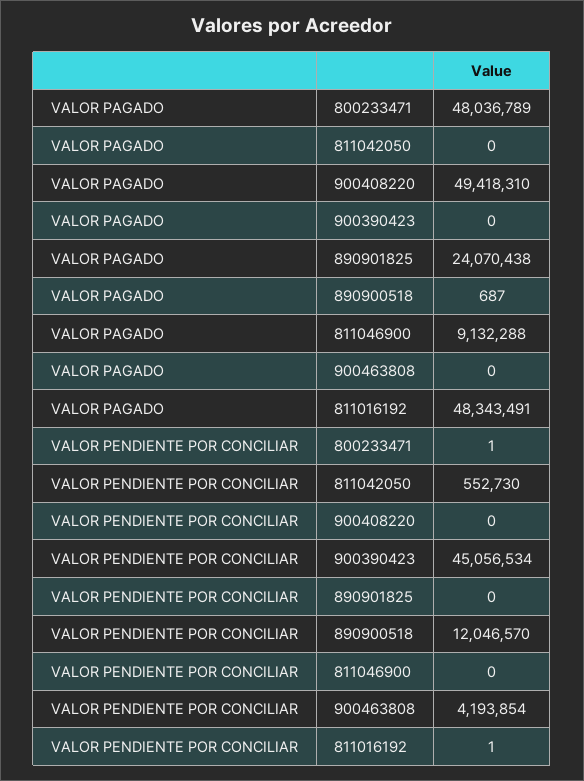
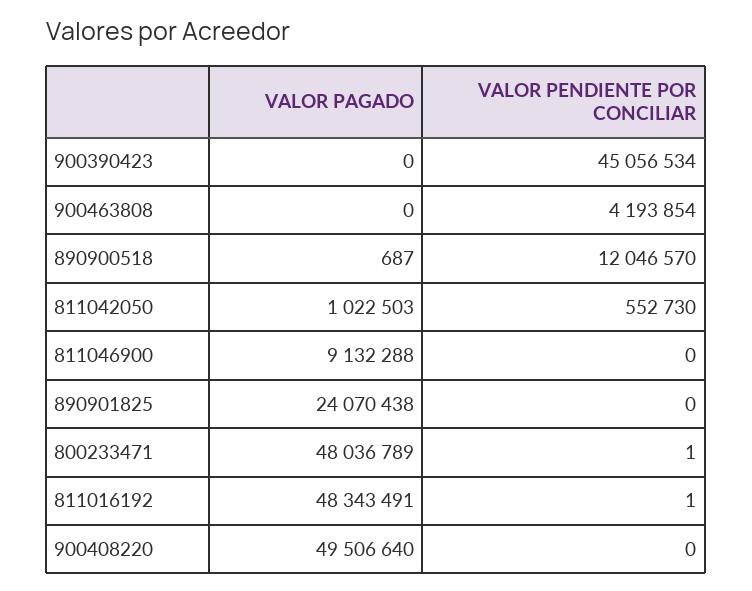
VALOR PAGADO, 811042050: 0 -> 1022503
VALOR PAGADO, 900408220: 49418310 -> 49506640

